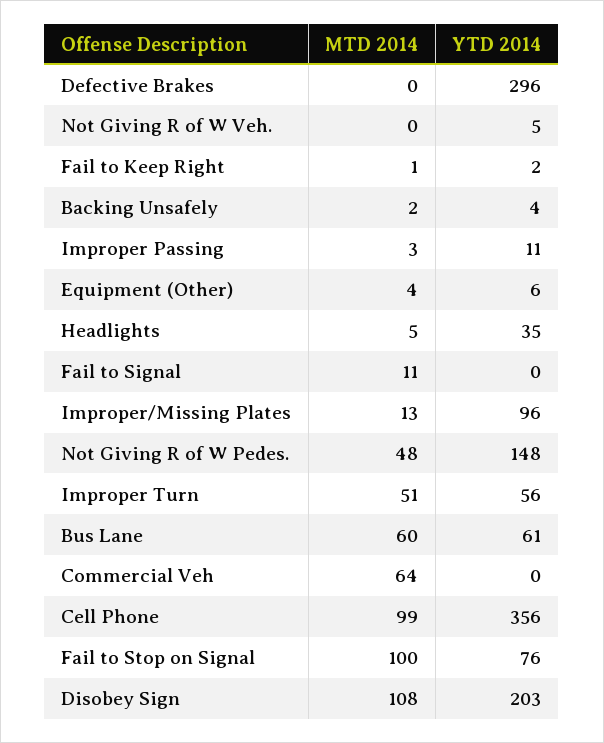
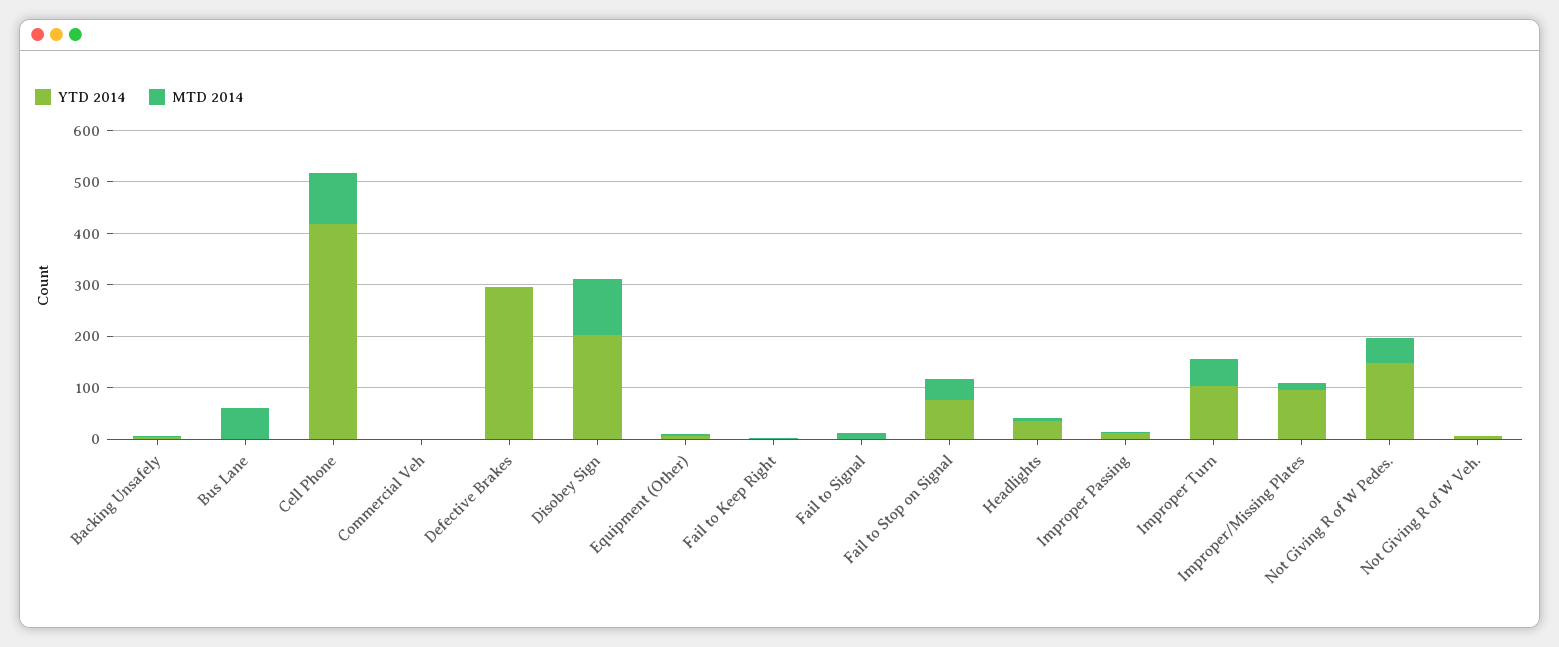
YTD 2014, Improper Turn: 56 -> 100
YTD 2014, Bus Lane: 61 -> 0
MTD 2014, Commercial Veh: 64 -> 0
YTD 2014, Cell Phone: 356 -> 420
MTD 2014, Fail to Stop on Signal: 100 -> 40

